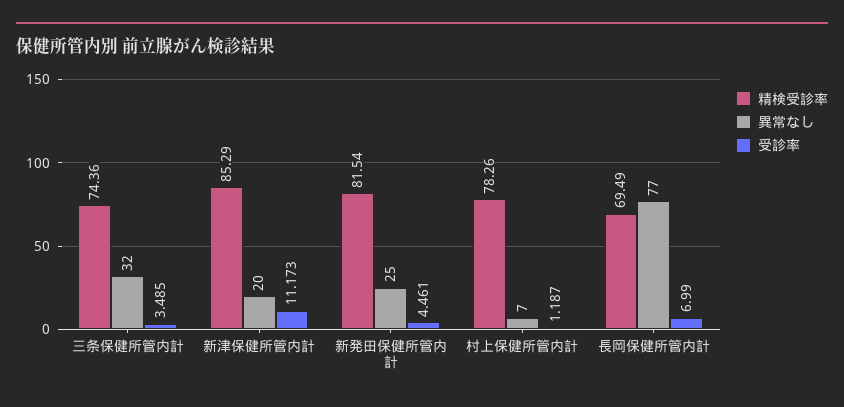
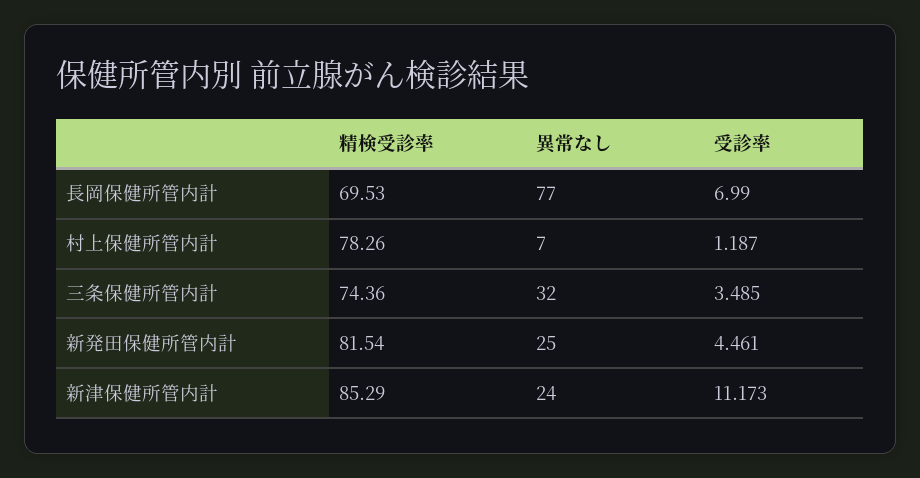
異常なし, 新津保健所管内計: 20 -> 24
精検受診率, 長岡保健所管内計: 69.49 -> 69.53

